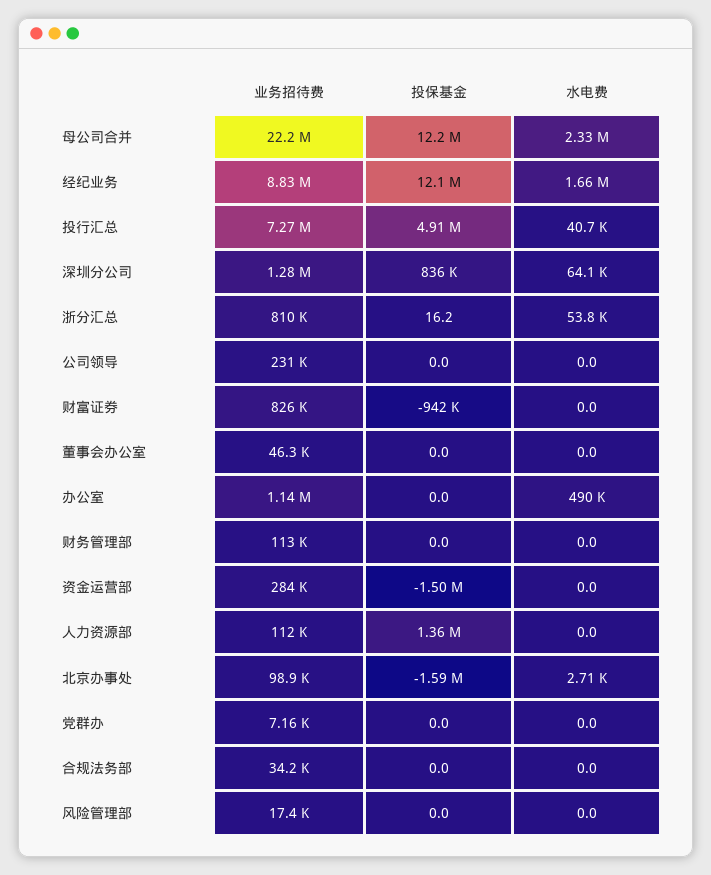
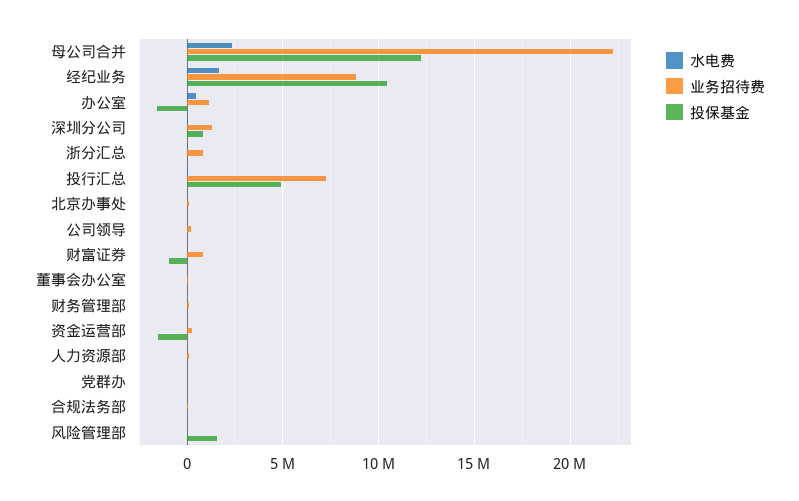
投保基金, 经纪业务: 12100000 -> 10500000
投保基金, 办公室: 0 -> -1500000
投保基金, 人力资源部: 1360000 -> 0
投保基金, 北京办事处: -1590000 -> 0
投保基金, 风险管理部: 0 -> 1500000

